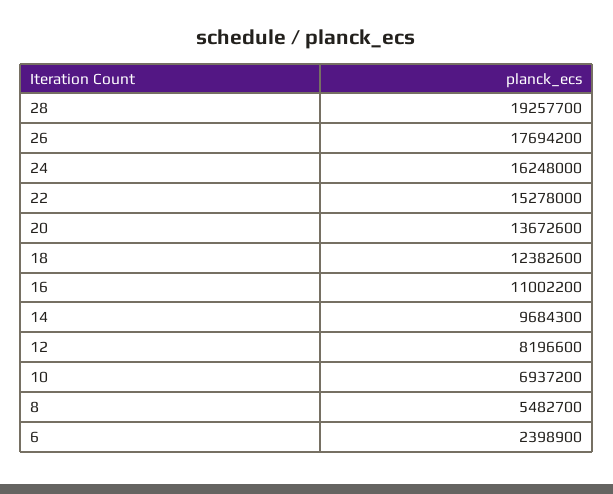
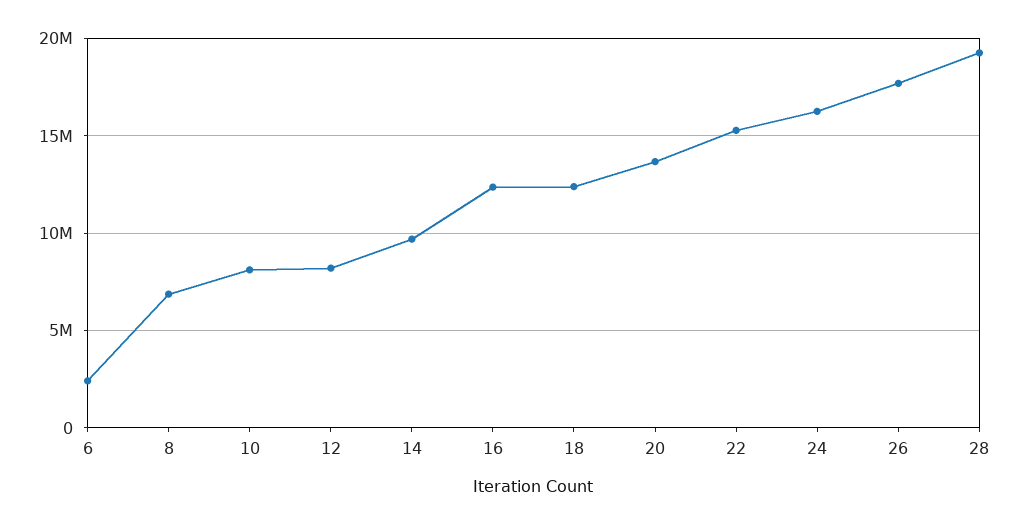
16: 11002200 -> 12500000
10: 6937200 -> 8000000
8: 5482700 -> 7000000

